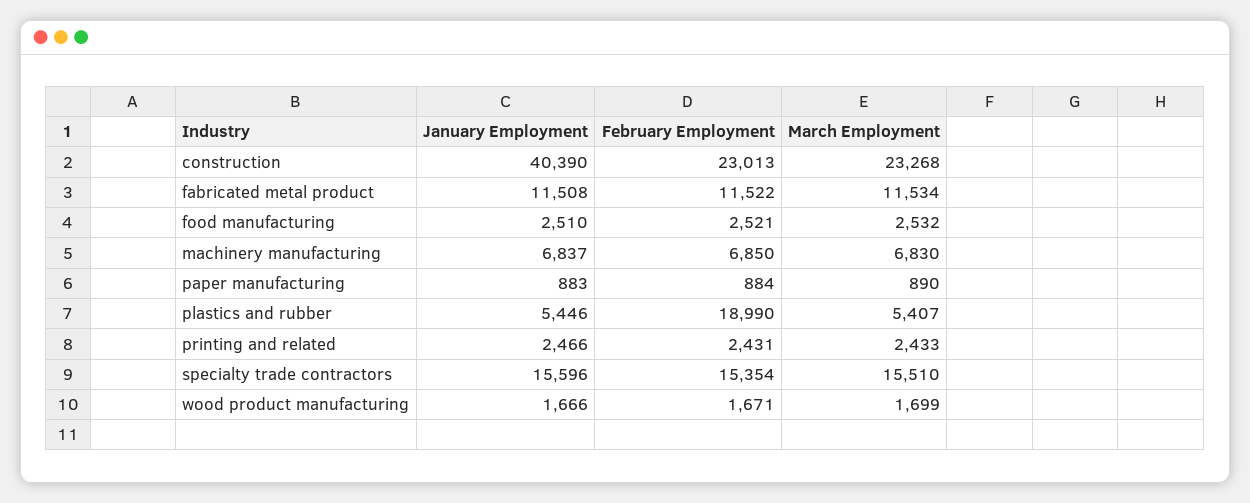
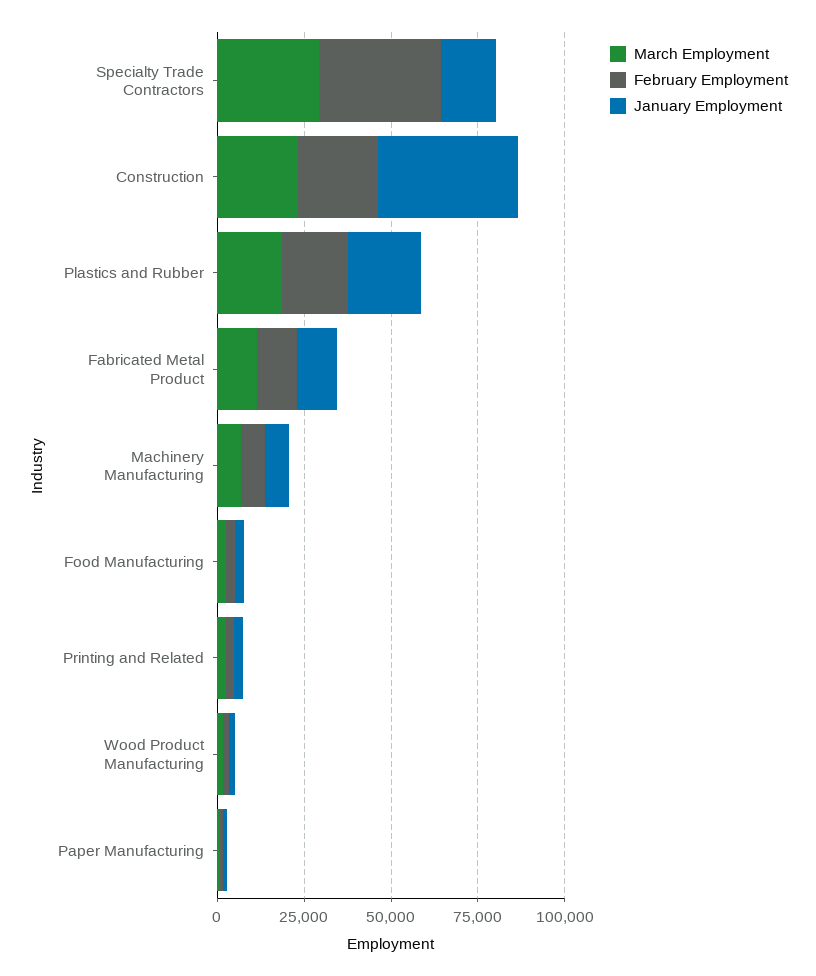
January Employment, plastics and rubber: 5446 -> 20000
March Employment, plastics and rubber: 5407 -> 20000
February Employment, specialty trade contractors: 15354 -> 35000
March Employment, specialty trade contractors: 15510 -> 30000

